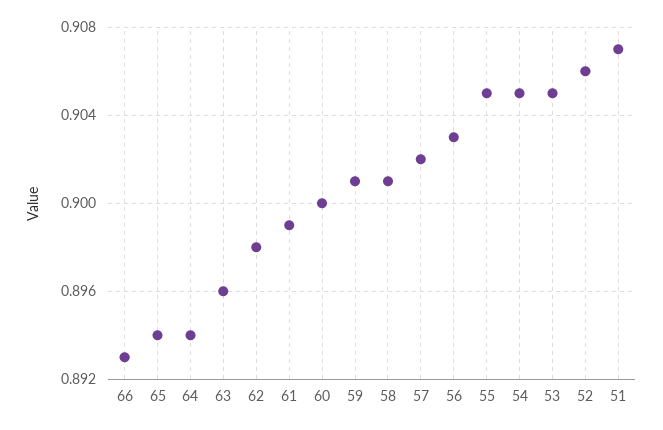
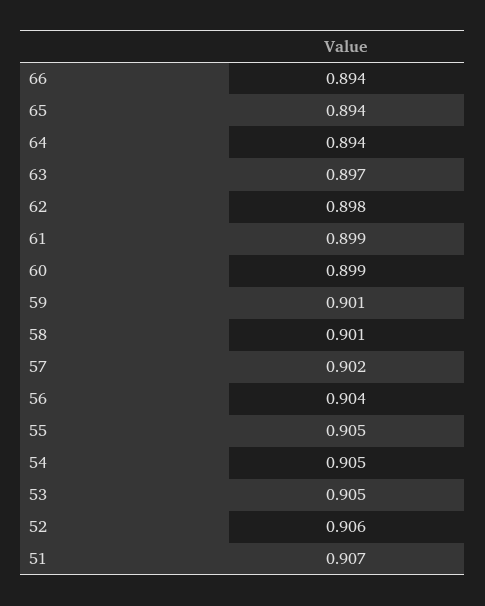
66: 0.893 -> 0.894
63: 0.896 -> 0.897
60: 0.9 -> 0.899
56: 0.903 -> 0.904

